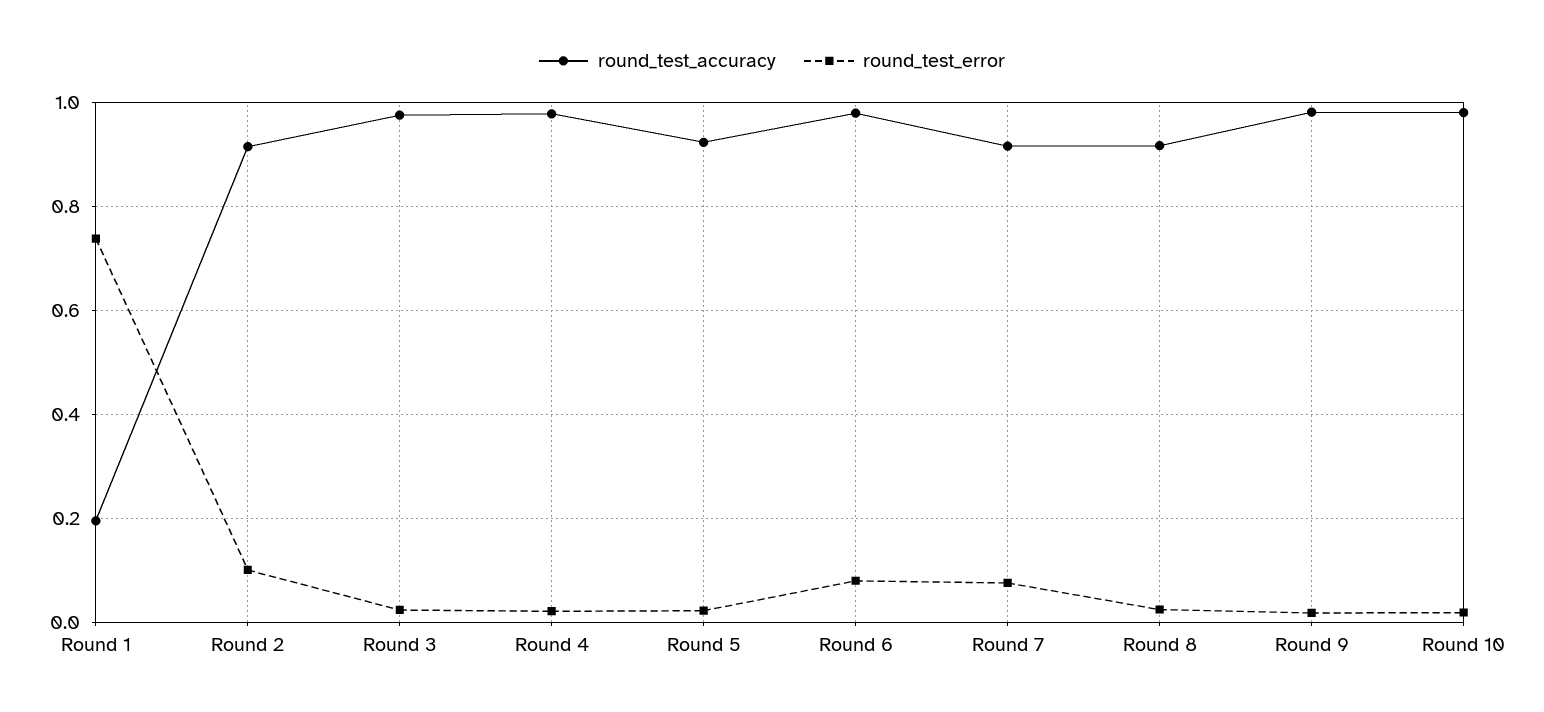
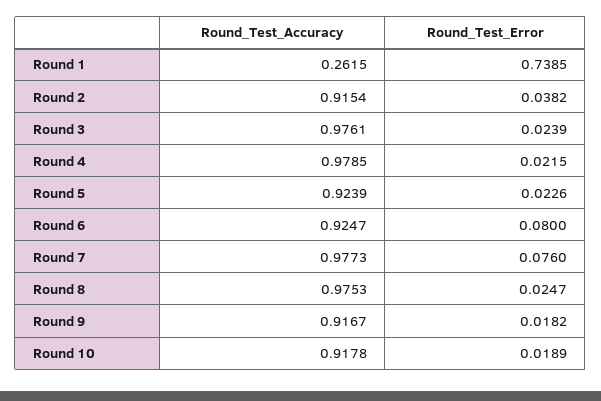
round_test_accuracy, Round 1: 0.2 -> 0.2615
round_test_error, Round 2: 0.1 -> 0.0382
round_test_accuracy, Round 6: 0.98 -> 0.9247
round_test_accuracy, Round 7: 0.92 -> 0.9773
round_test_accuracy, Round 8: 0.92 -> 0.9753
round_test_accuracy, Round 9: 0.98 -> 0.9167
round_test_accuracy, Round 10: 0.98 -> 0.9178

